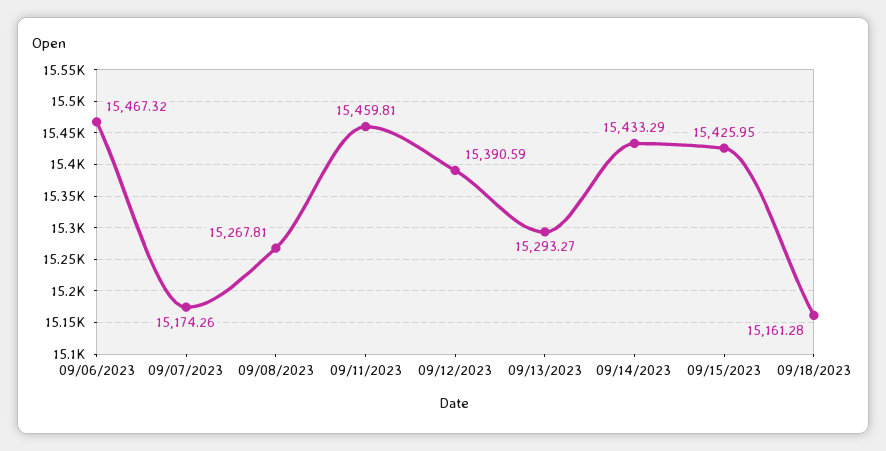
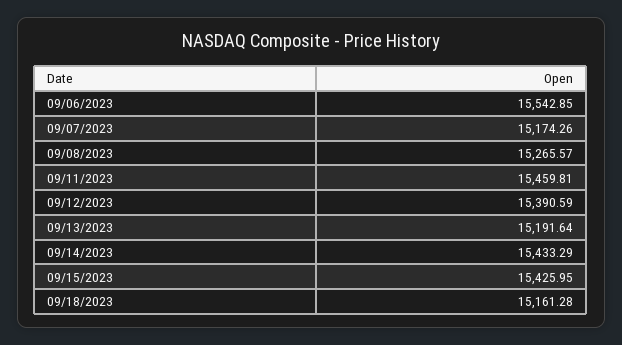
09/06/2023: 15467.32 -> 15542.85
09/08/2023: 15267.81 -> 15265.57
09/13/2023: 15293.27 -> 15191.64

